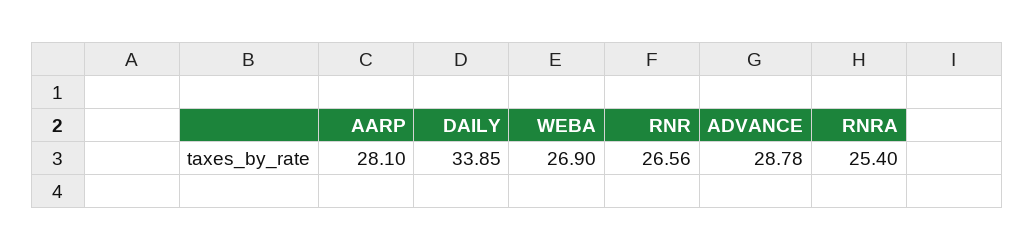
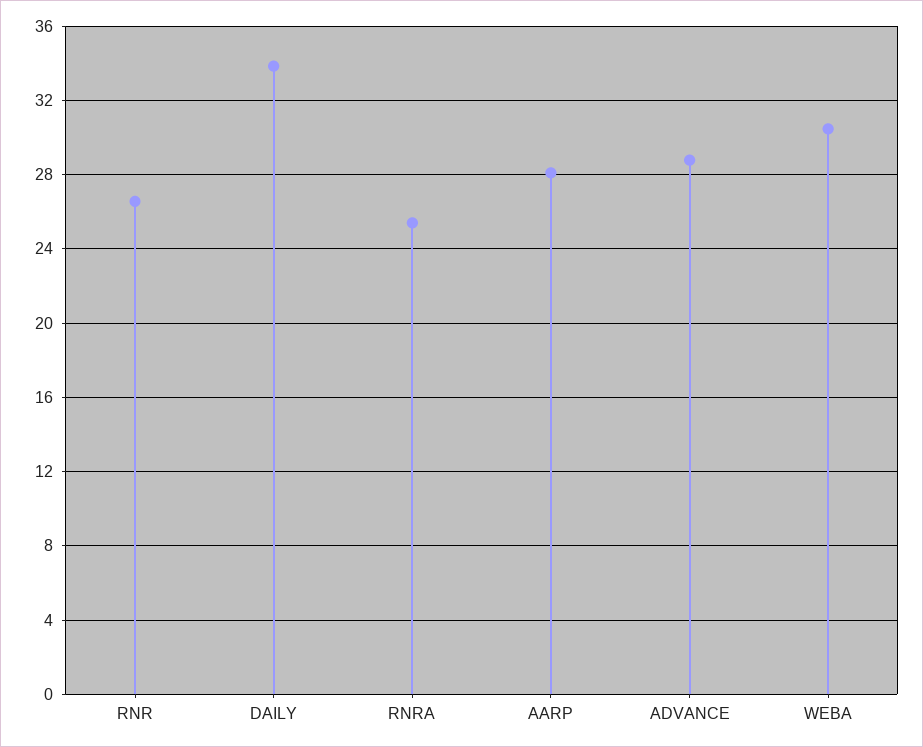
WEBA: 26.9 -> 30.5

